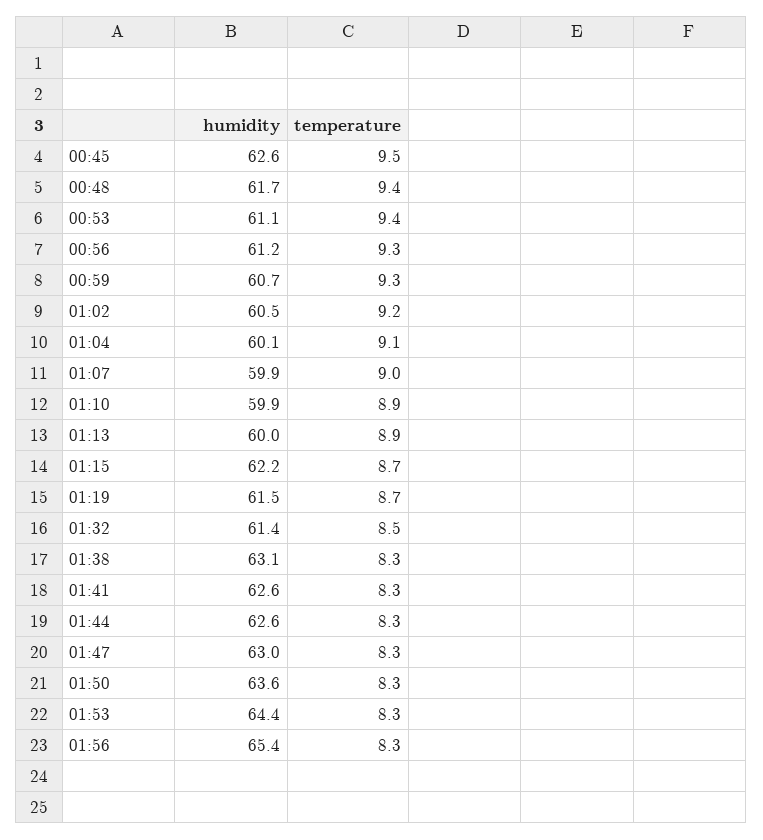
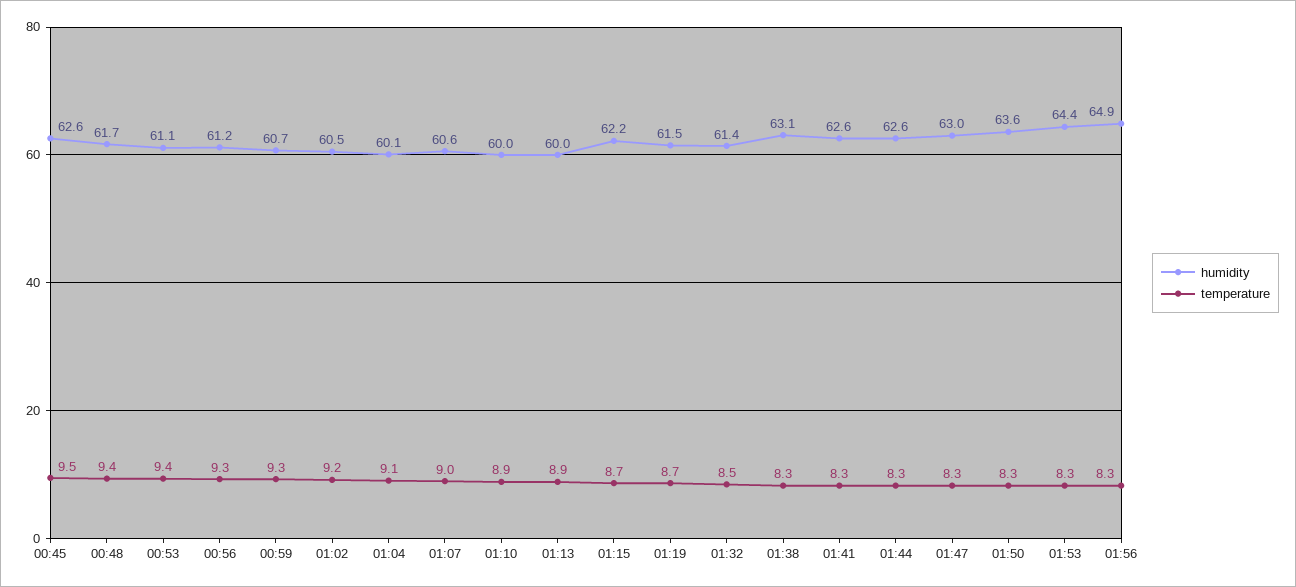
humidity, 01:07: 59.9 -> 60.6
humidity, 01:10: 59.9 -> 60
humidity, 01:56: 65.4 -> 64.9

